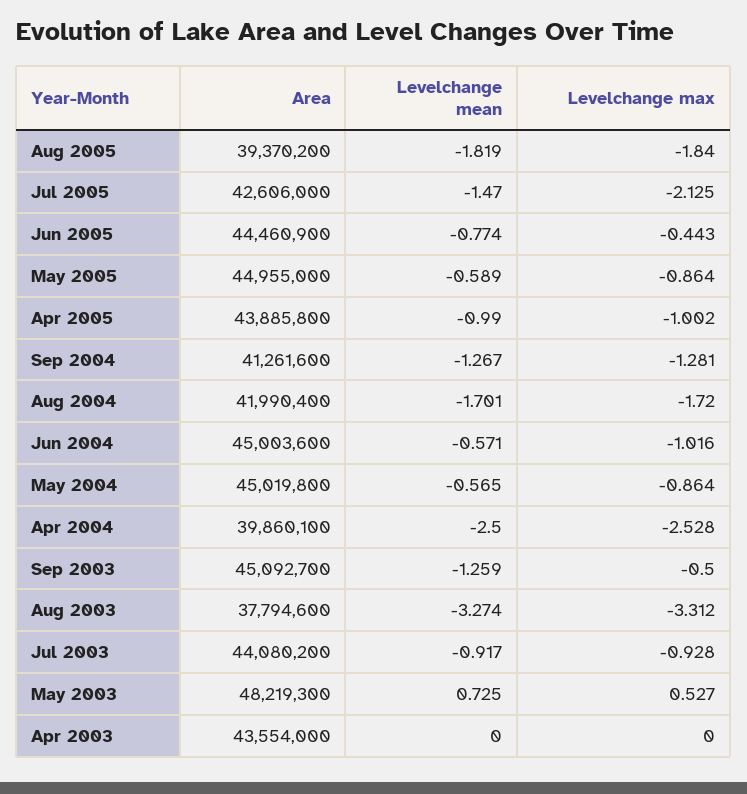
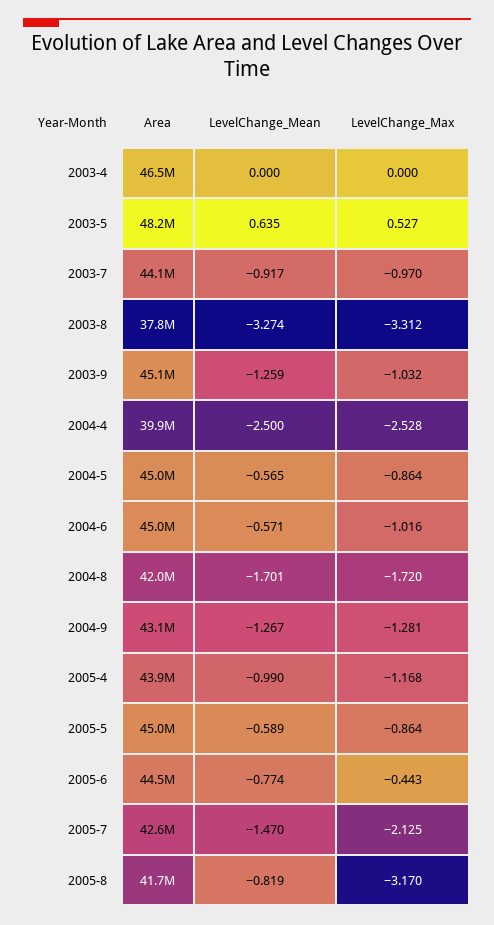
Area, Aug 2005: 39370200 -> 41700000
Levelchange mean, Aug 2005: -1.819 -> -0.819
Levelchange max, Aug 2005: -1.84 -> -3.17
Levelchange max, Apr 2005: -1.002 -> -1.168
Area, Sep 2004: 41261600 -> 43100000
Levelchange max, Sep 2003: -0.5 -> -1.032
Levelchange max, Jul 2003: -0.928 -> -0.97
Levelchange mean, May 2003: 0.725 -> 0.635
Area, Apr 2003: 43554000 -> 46500000

